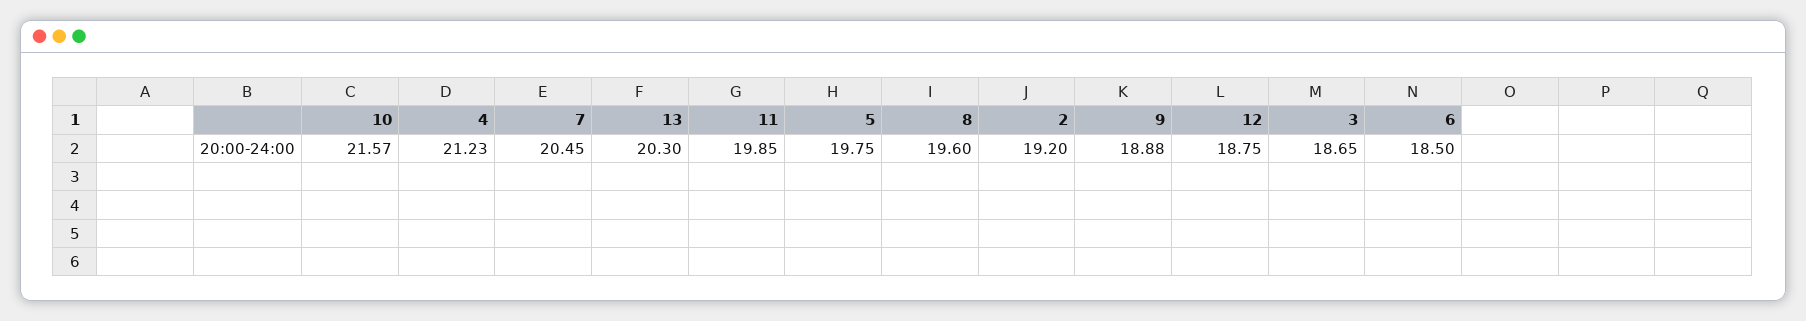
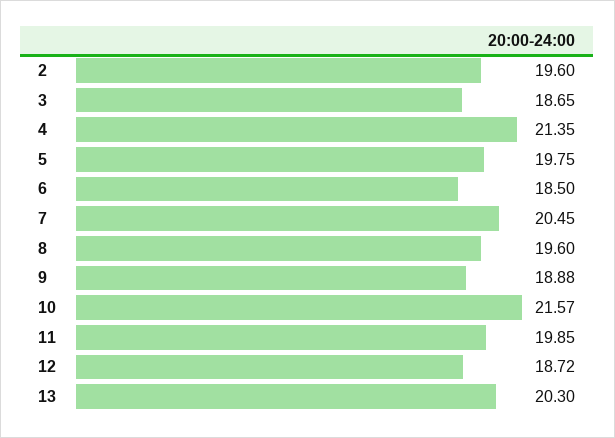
4: 21.23 -> 21.35
2: 19.2 -> 19.6
12: 18.75 -> 18.72

